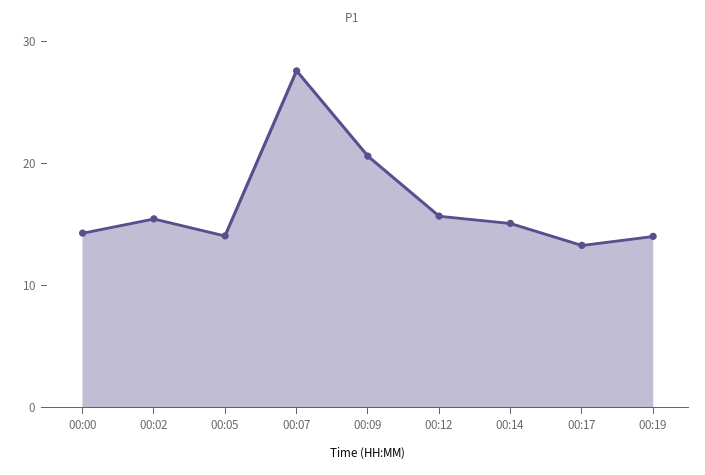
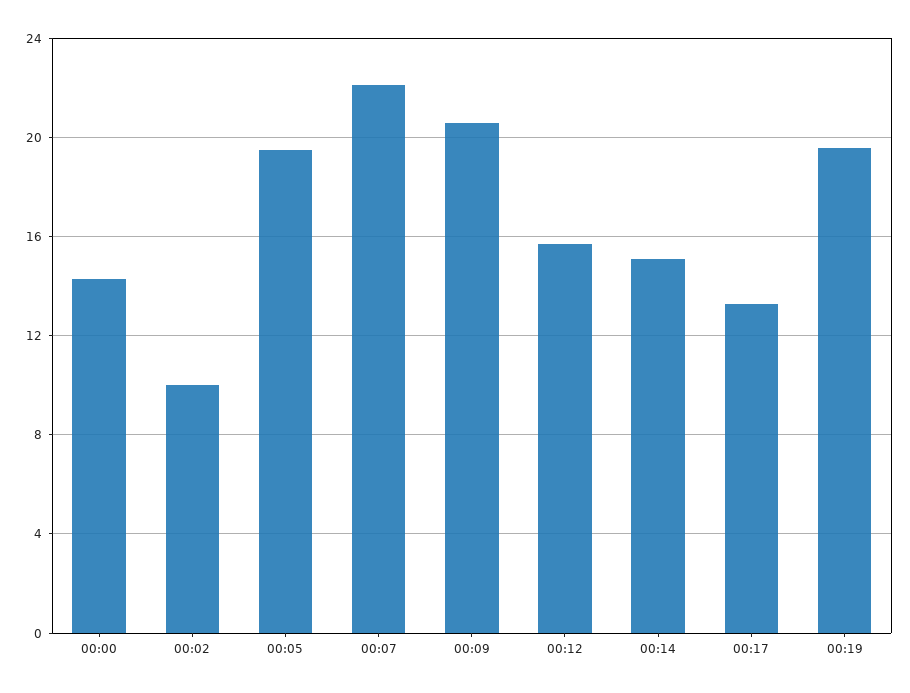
00:02: 16 -> 10
00:05: 14 -> 19.5
00:07: 28 -> 22
00:19: 14 -> 19.5

